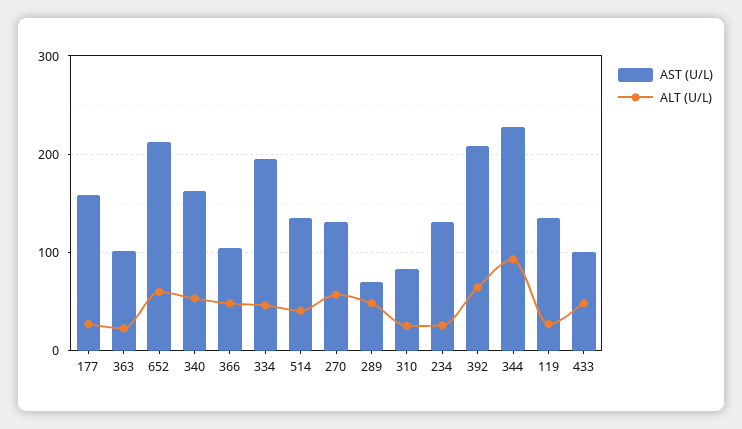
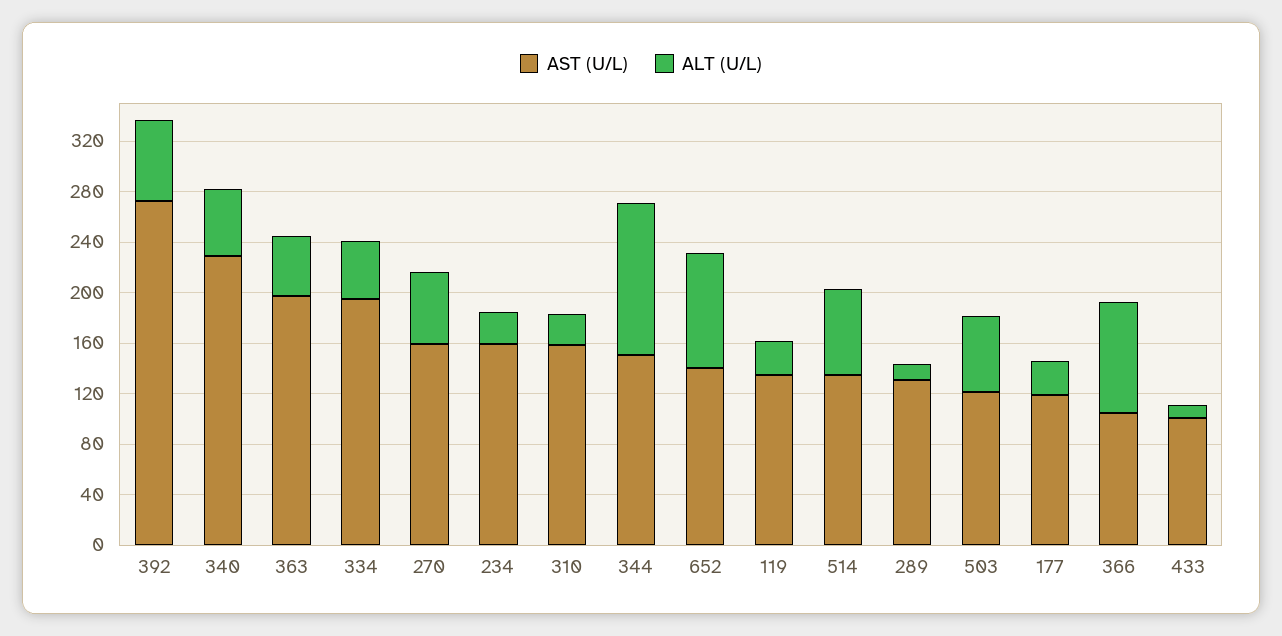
AST (U/L), 177: 160 -> 120
AST (U/L), 363: 100 -> 200
ALT (U/L), 363: 20 -> 50
AST (U/L), 652: 210 -> 140
ALT (U/L), 652: 60 -> 90
AST (U/L), 340: 160 -> 230
ALT (U/L), 366: 50 -> 90
ALT (U/L), 514: 40 -> 70
AST (U/L), 270: 130 -> 160
AST (U/L), 289: 70 -> 130
ALT (U/L), 289: 50 -> 10
AST (U/L), 310: 80 -> 160
AST (U/L), 234: 130 -> 160
AST (U/L), 392: 210 -> 270
AST (U/L), 344: 230 -> 150
ALT (U/L), 344: 90 -> 120
ALT (U/L), 433: 50 -> 10
AST (U/L), 503: none -> 120
ALT (U/L), 503: none -> 60

